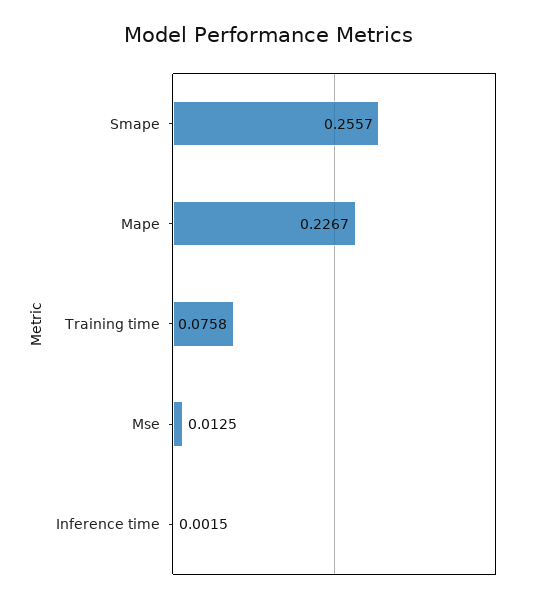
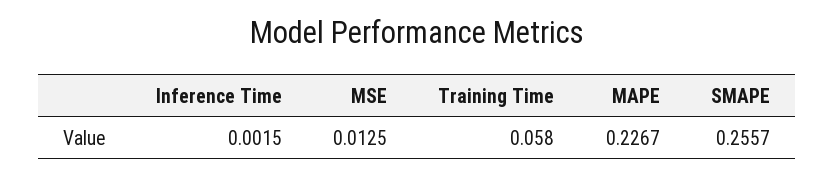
Training time: 0.0758 -> 0.058

